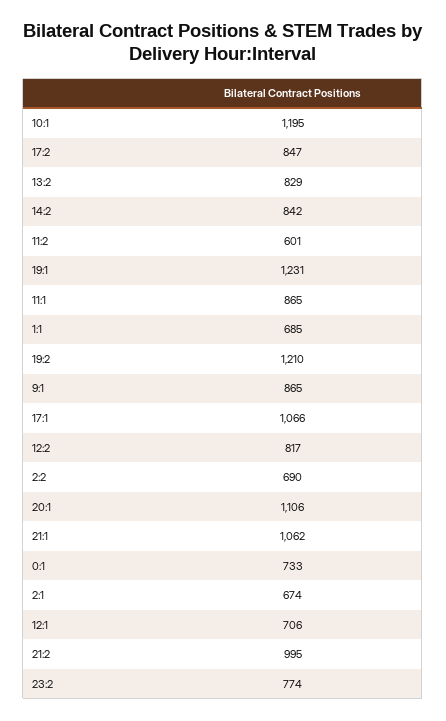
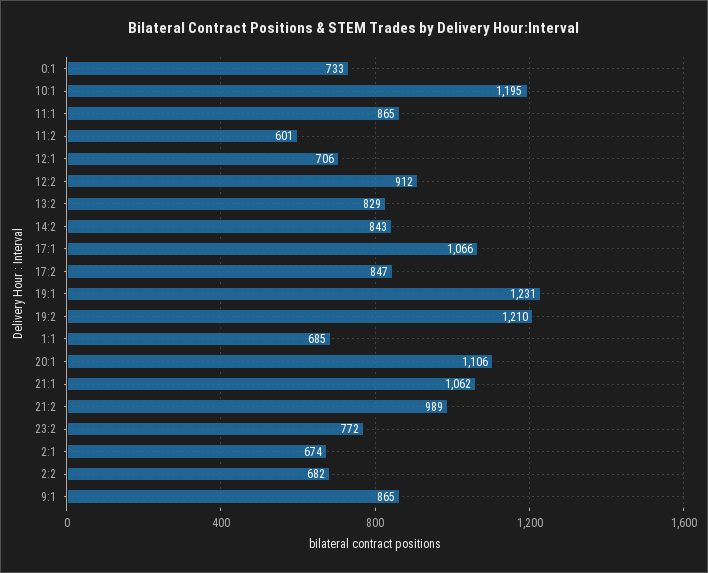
14:2: 842 -> 843
12:2: 817 -> 912
2:2: 690 -> 682
21:2: 995 -> 989
23:2: 774 -> 772

